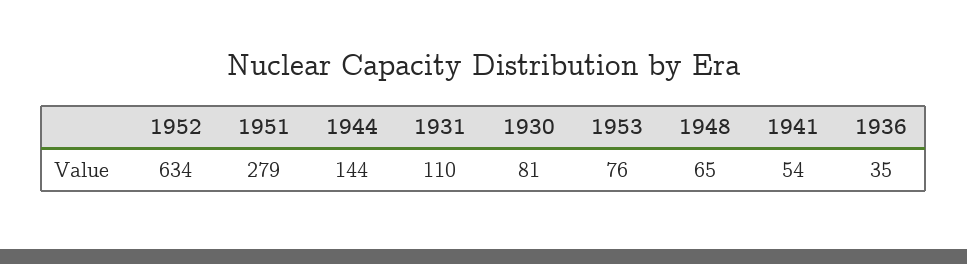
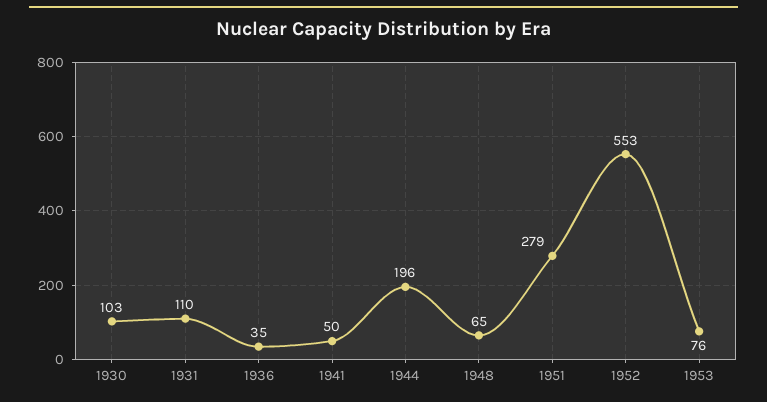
1952: 634 -> 553
1944: 144 -> 196
1930: 81 -> 103
1941: 54 -> 50

